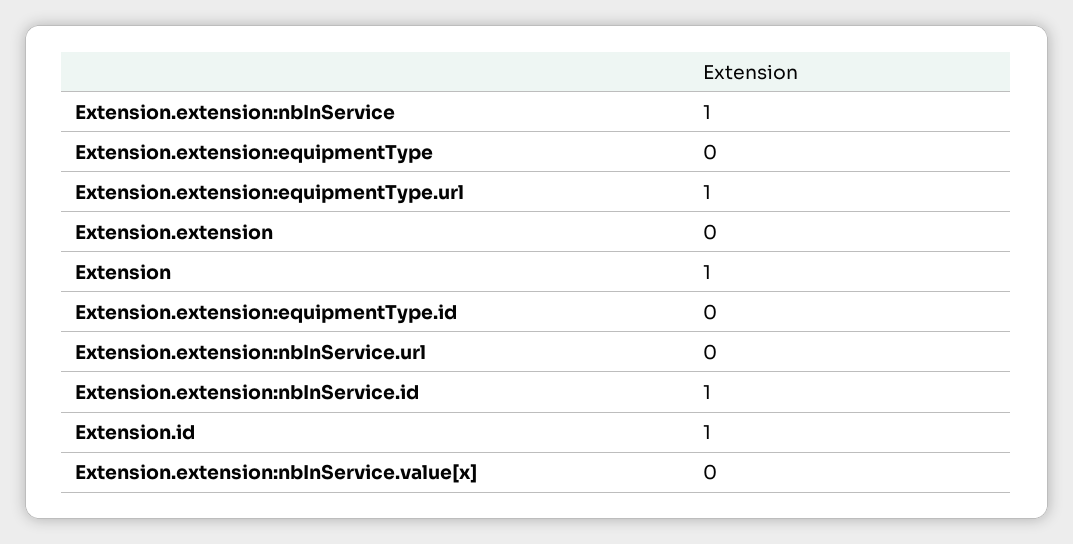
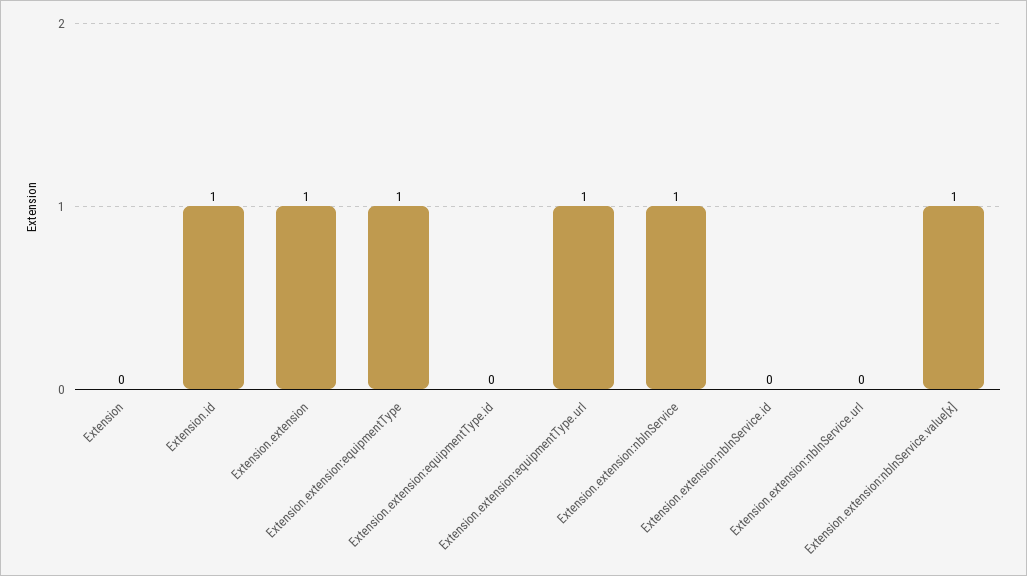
Extension.extension:equipmentType: 0 -> 1
Extension.extension: 0 -> 1
Extension: 1 -> 0
Extension.extension:nbInService.id: 1 -> 0
Extension.extension:nbInService.value[x]: 0 -> 1

